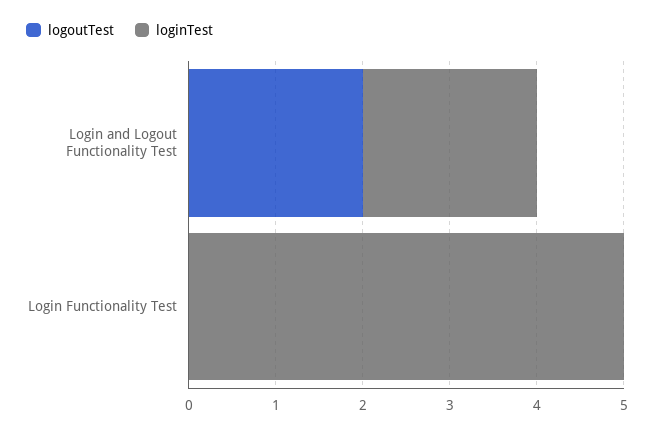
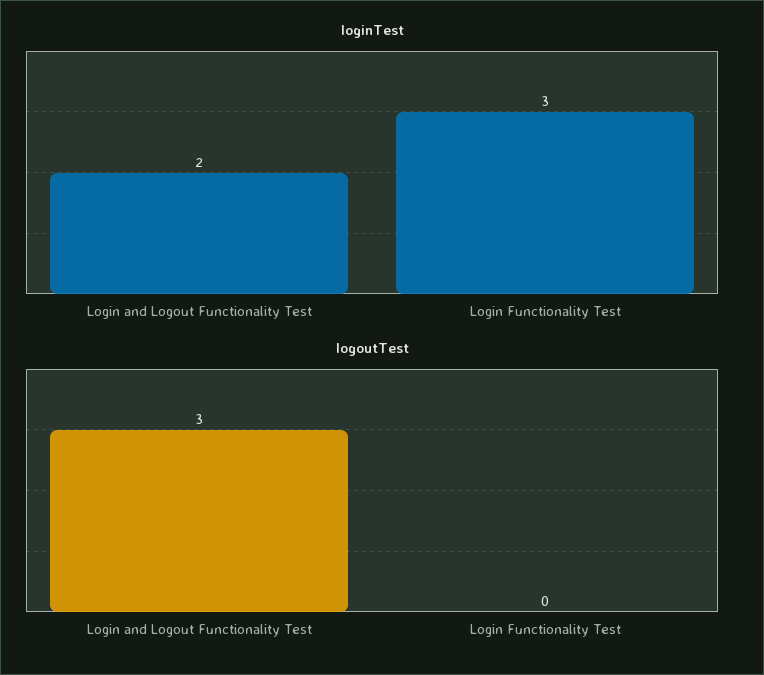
logoutTest, Login and Logout Functionality Test: 2 -> 3
loginTest, Login Functionality Test: 5 -> 3

